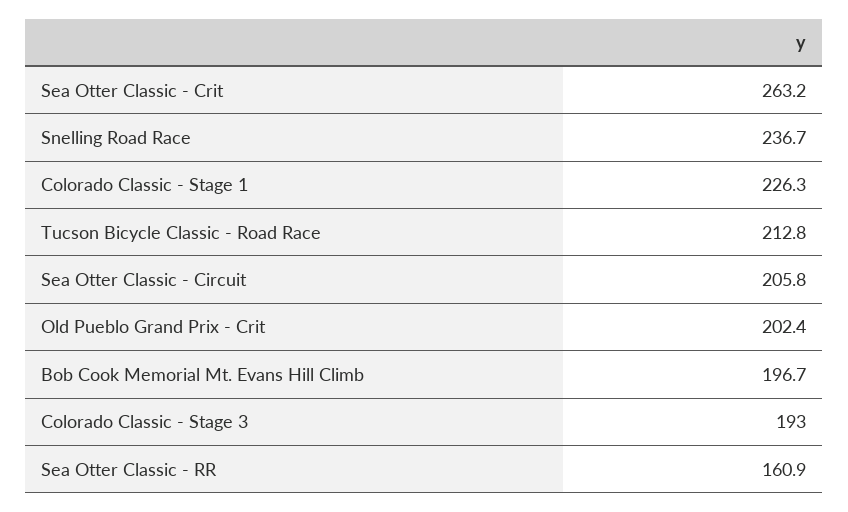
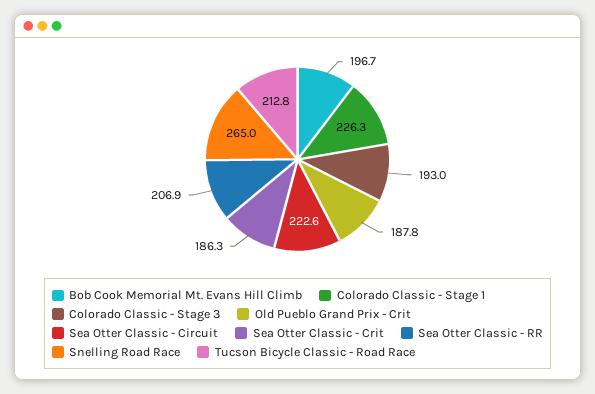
Sea Otter Classic - Crit: 263.2 -> 186.3
Snelling Road Race: 236.7 -> 265
Sea Otter Classic - Circuit: 205.8 -> 222.6
Old Pueblo Grand Prix - Crit: 202.4 -> 187.8
Sea Otter Classic - RR: 160.9 -> 206.9

